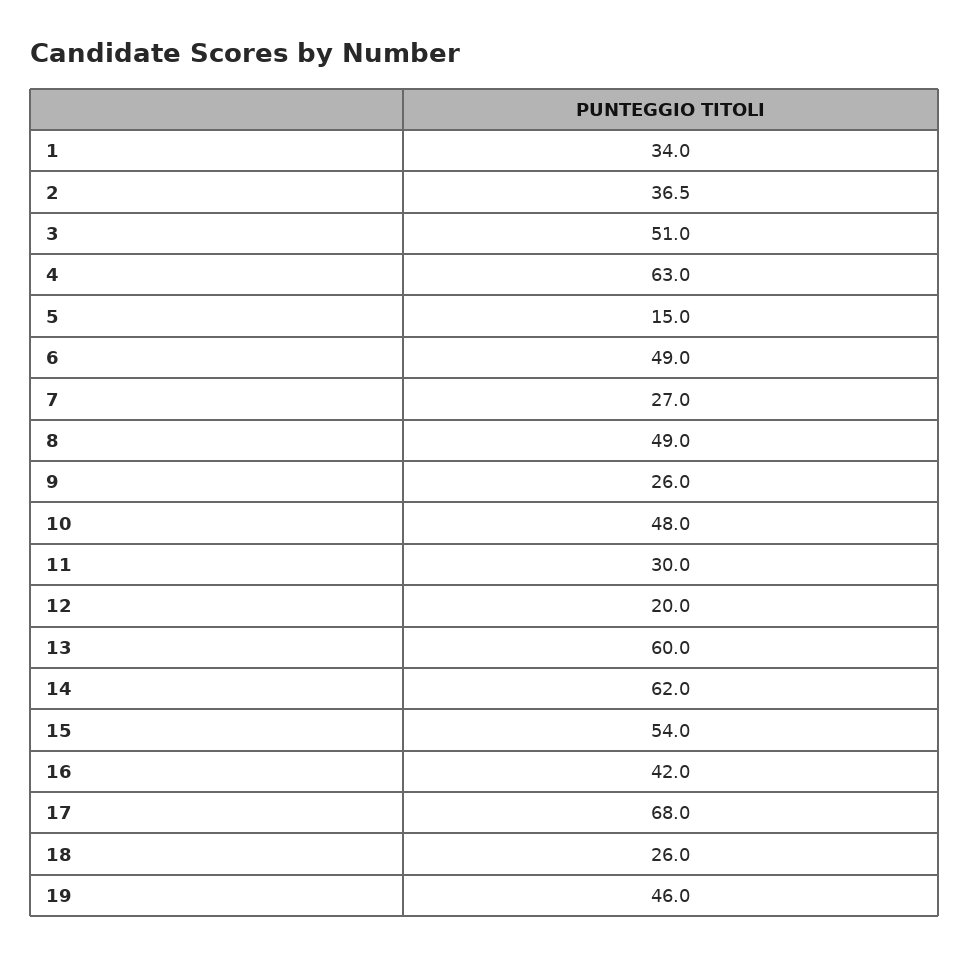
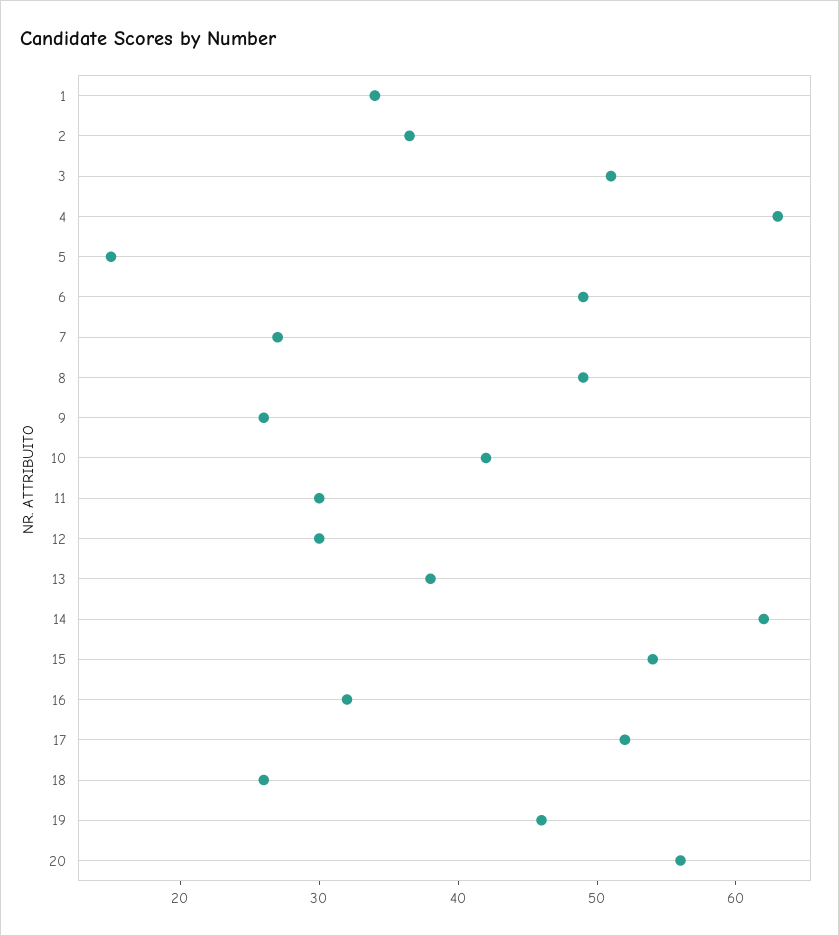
10: 48 -> 42
12: 20 -> 30
13: 60 -> 38
16: 42 -> 32
17: 68 -> 52
20: none -> 56

